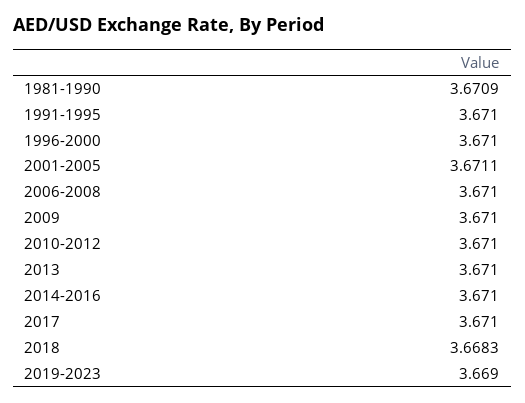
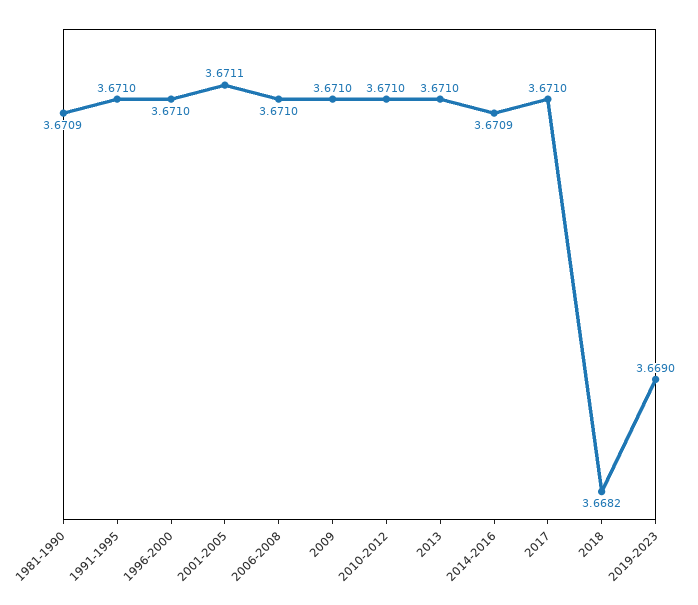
2014-2016: 3.671 -> 3.6709
2018: 3.6683 -> 3.6682

